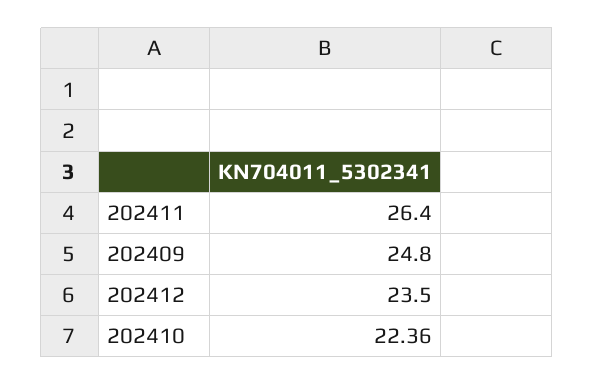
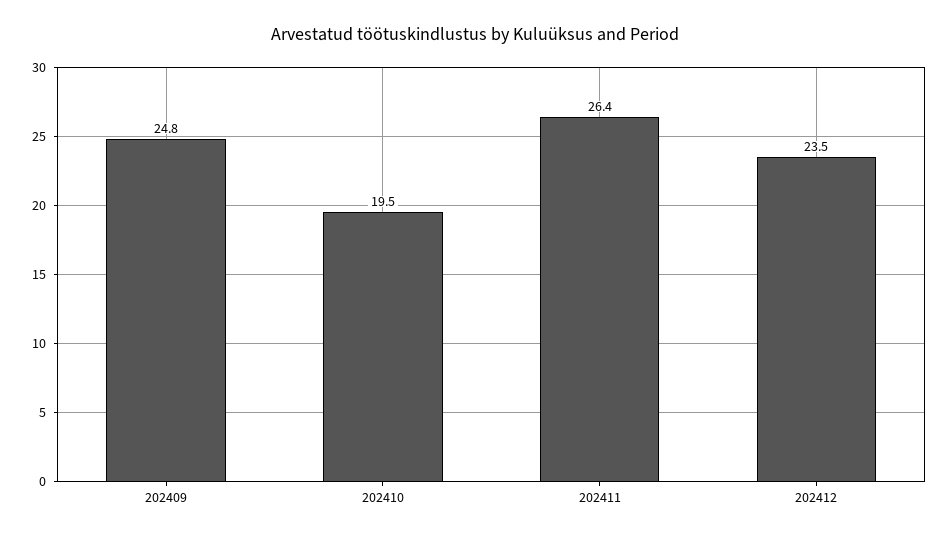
202410: 22.36 -> 19.5

